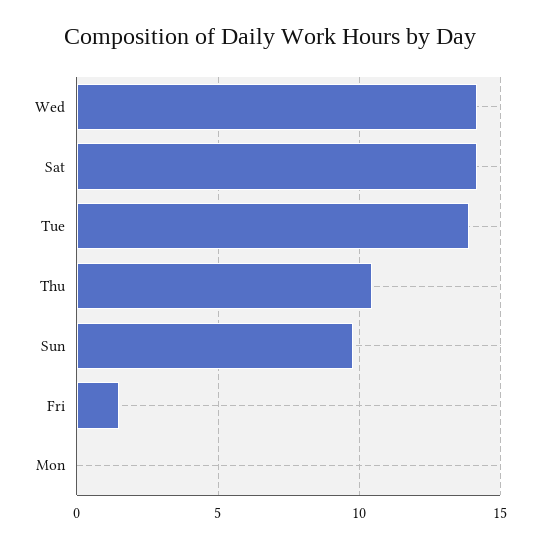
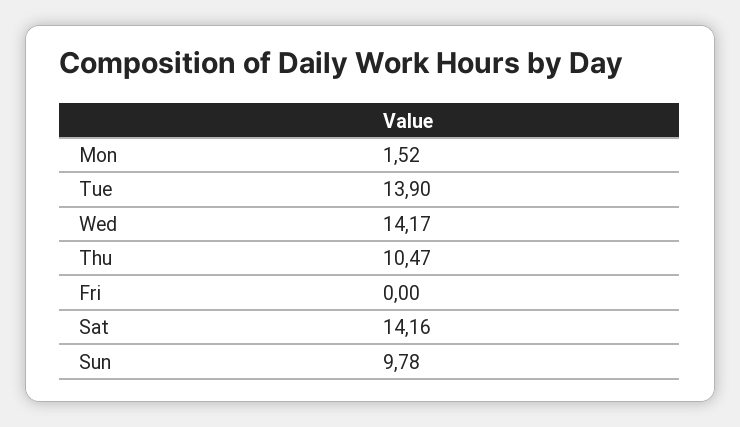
Fri: 1.5 -> 0
Mon: 0 -> 1.52

